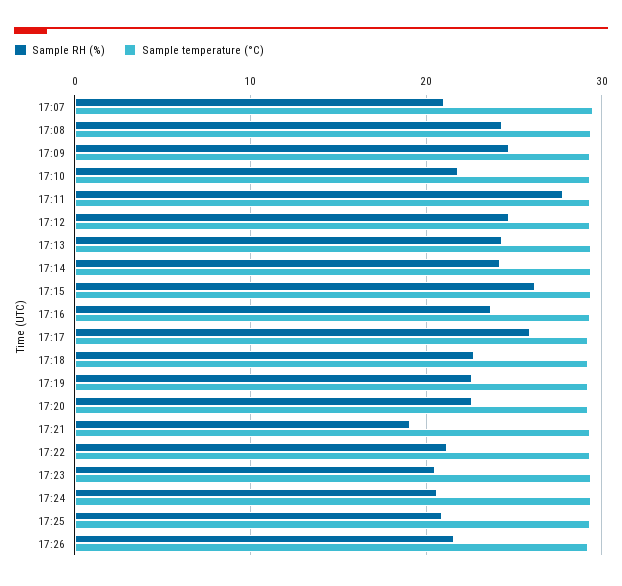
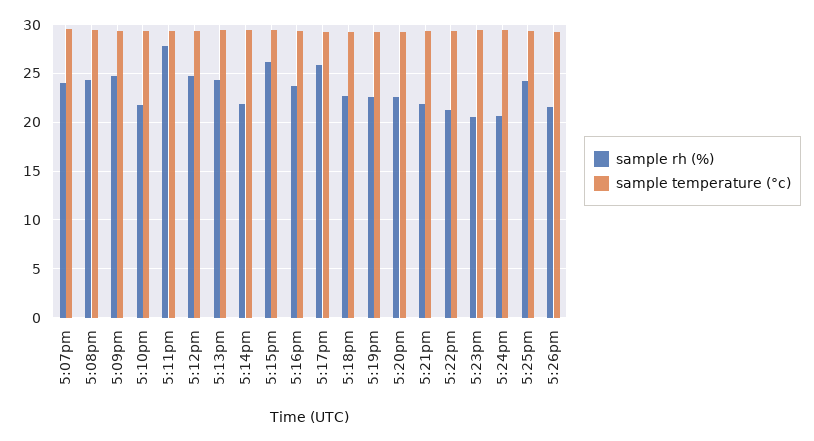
Sample RH (%), 17:07: 21 -> 24
Sample RH (%), 17:14: 24 -> 22
Sample RH (%), 17:21: 19 -> 22
Sample RH (%), 17:25: 21 -> 24

